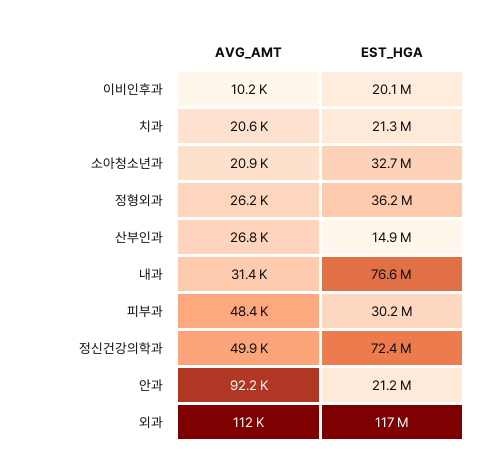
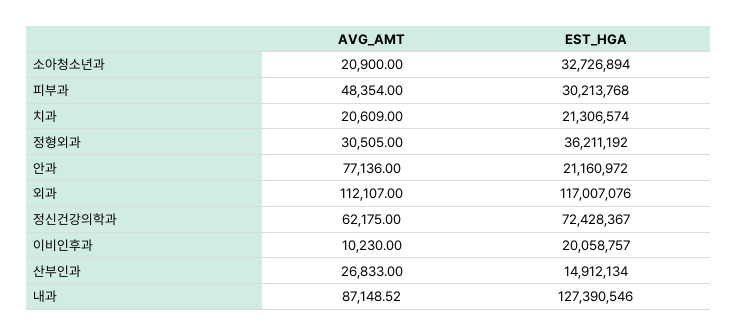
AVG_AMT, 정형외과: 26200 -> 30505
AVG_AMT, 내과: 31400 -> 87148.52
EST_HGA, 내과: 76600000 -> 127390546
AVG_AMT, 정신건강의학과: 49900 -> 62175
AVG_AMT, 안과: 92200 -> 77136

